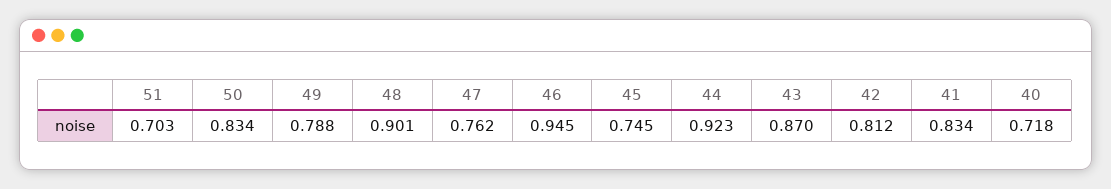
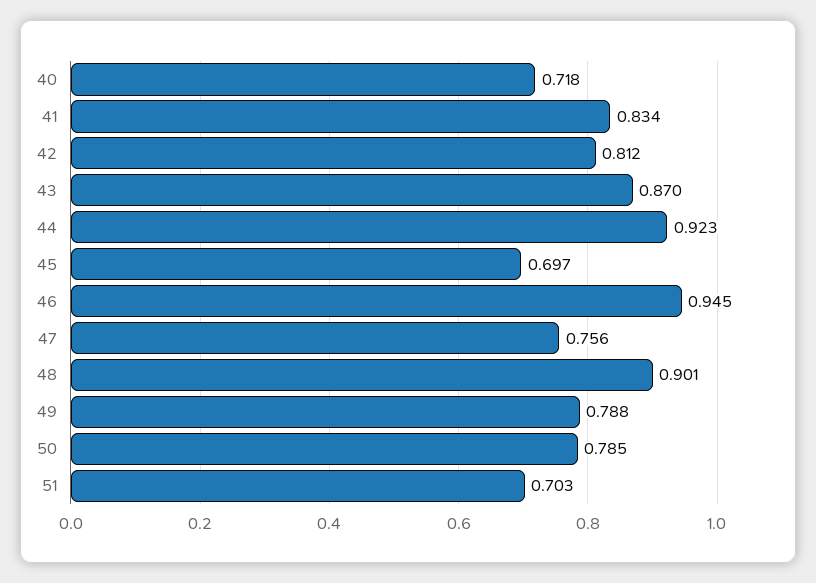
50: 0.834 -> 0.785
47: 0.762 -> 0.756
45: 0.745 -> 0.697

